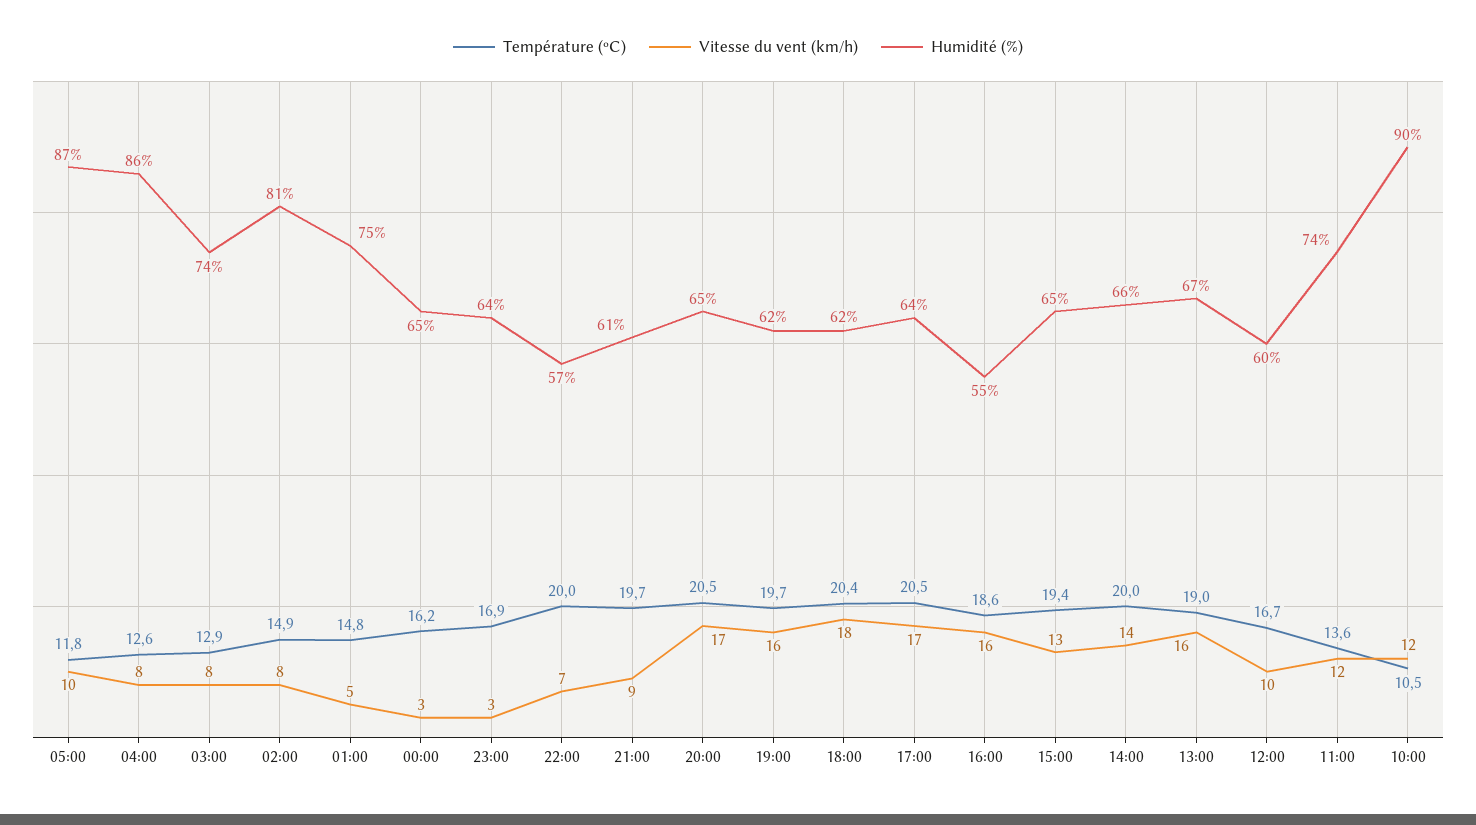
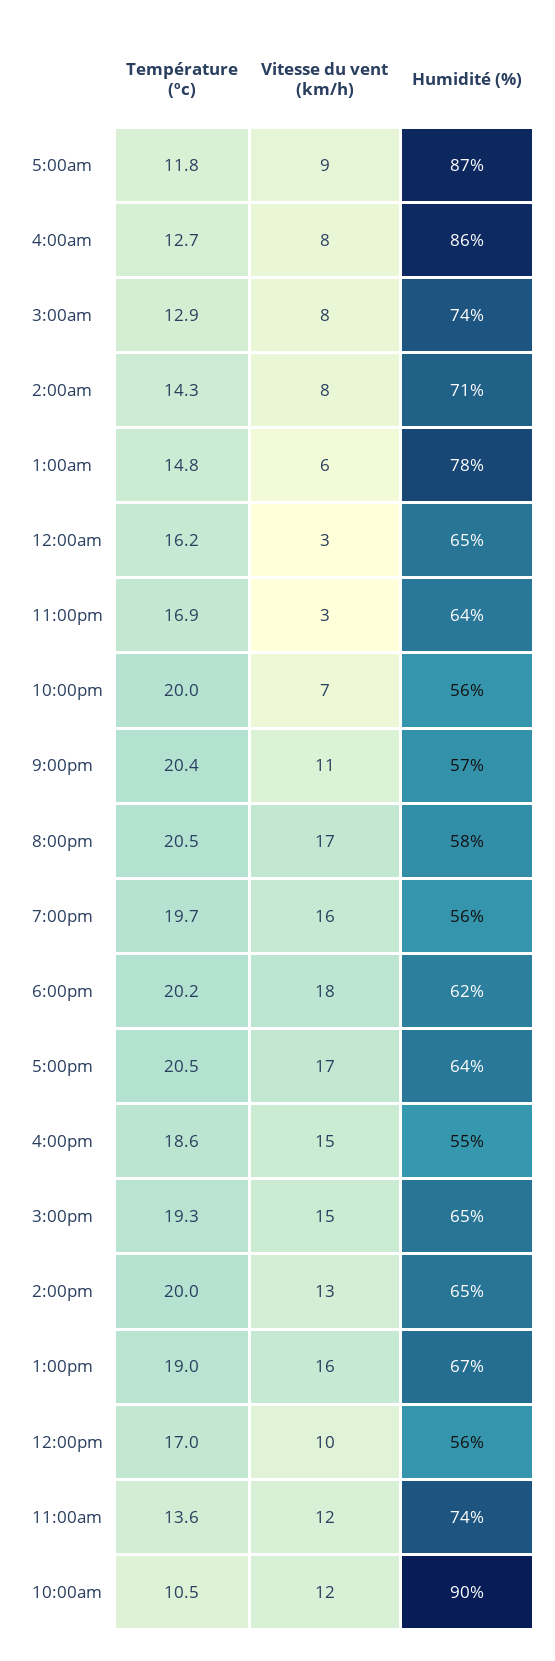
Vitesse du vent (km/h), 05:00: 10 -> 9
Température (ºC), 04:00: 12.6 -> 12.7
Température (ºC), 02:00: 14.9 -> 14.3
Humidité (%), 02:00: 81 -> 71
Vitesse du vent (km/h), 01:00: 5 -> 6
Humidité (%), 01:00: 75 -> 78
Humidité (%), 22:00: 57 -> 56
Température (ºC), 21:00: 19.7 -> 20.4
Vitesse du vent (km/h), 21:00: 9 -> 11
Humidité (%), 21:00: 61 -> 57
Humidité (%), 20:00: 65 -> 58
Humidité (%), 19:00: 62 -> 56
Température (ºC), 18:00: 20.4 -> 20.2
Vitesse du vent (km/h), 16:00: 16 -> 15
Température (ºC), 15:00: 19.4 -> 19.3
Vitesse du vent (km/h), 15:00: 13 -> 15
Vitesse du vent (km/h), 14:00: 14 -> 13
Humidité (%), 14:00: 66 -> 65
Température (ºC), 12:00: 16.7 -> 17
Humidité (%), 12:00: 60 -> 56

